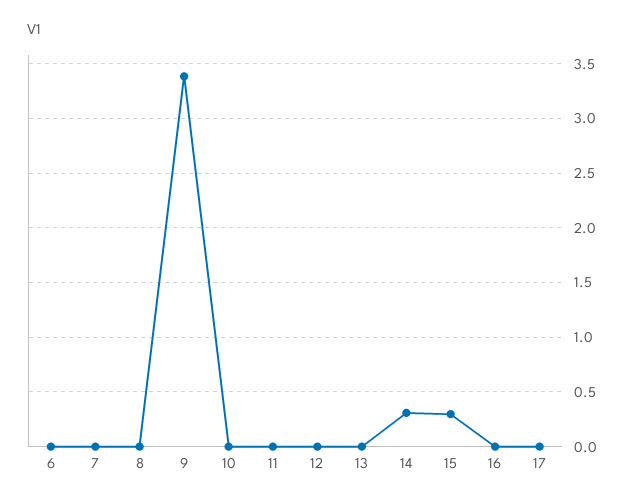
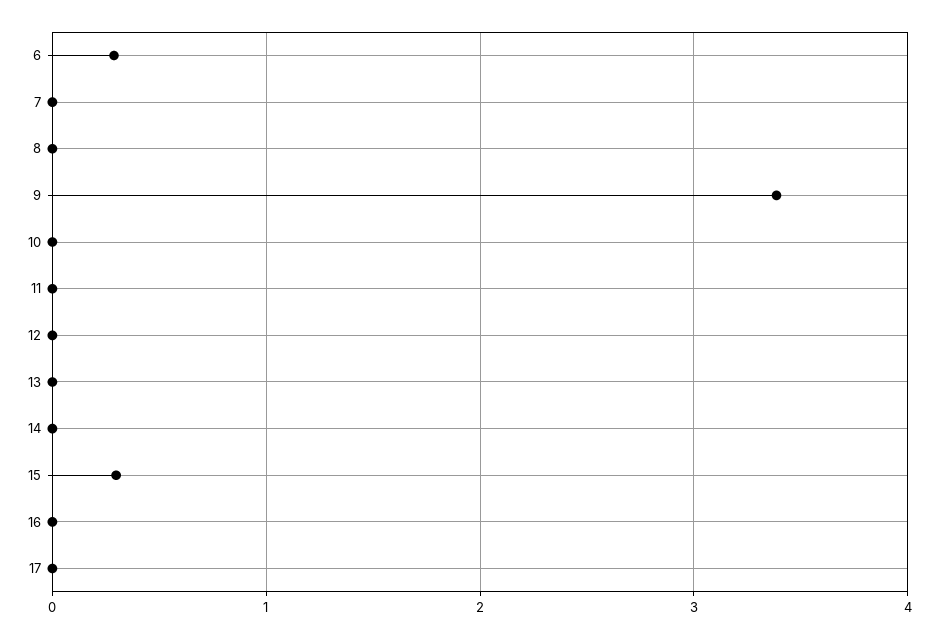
6: 0 -> 0.3
14: 0.3 -> 0

